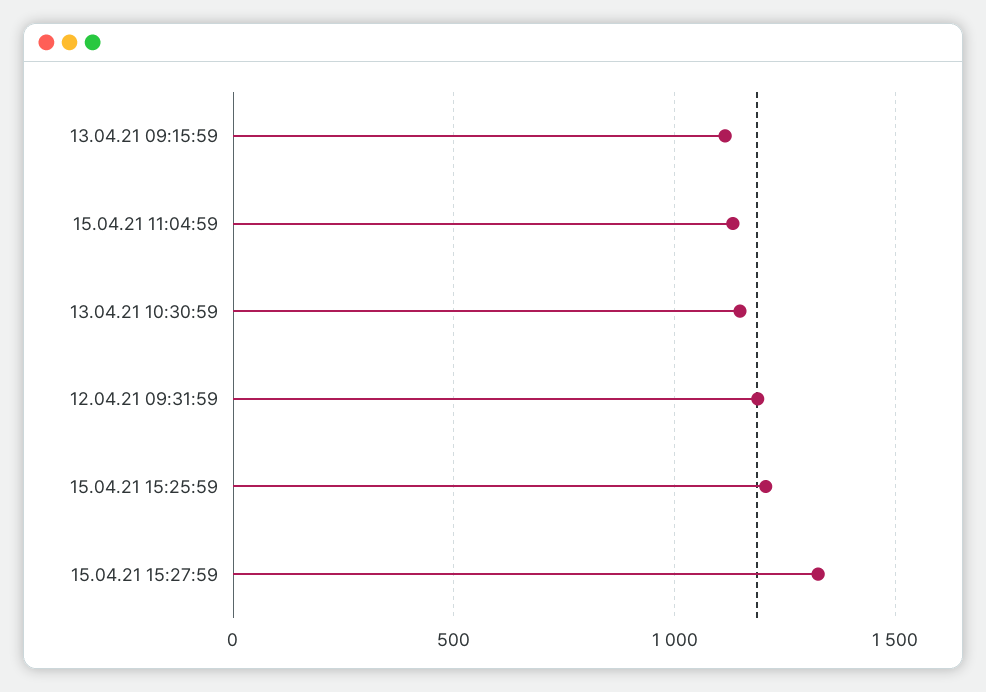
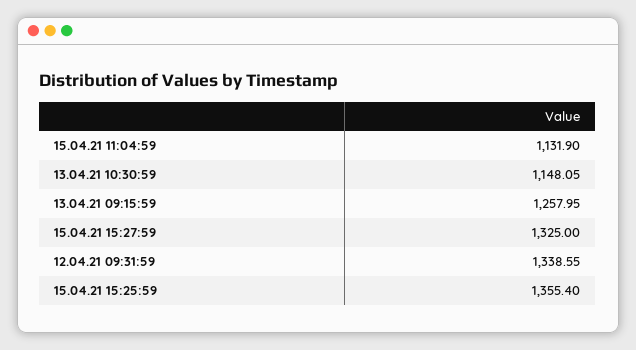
13.04.21 09:15:59: 1100 -> 1257.95
12.04.21 09:31:59: 1200 -> 1338.55
15.04.21 15:25:59: 1200 -> 1355.4

